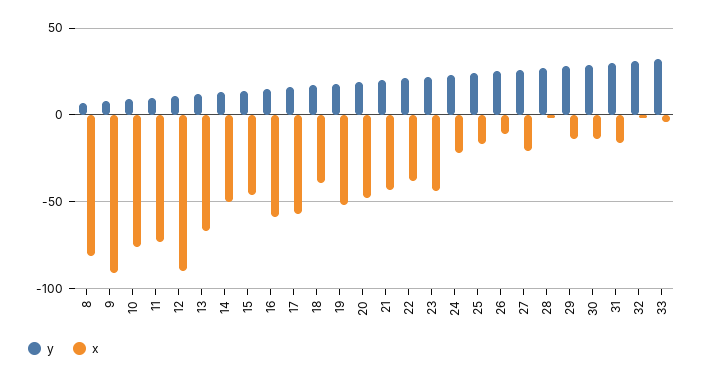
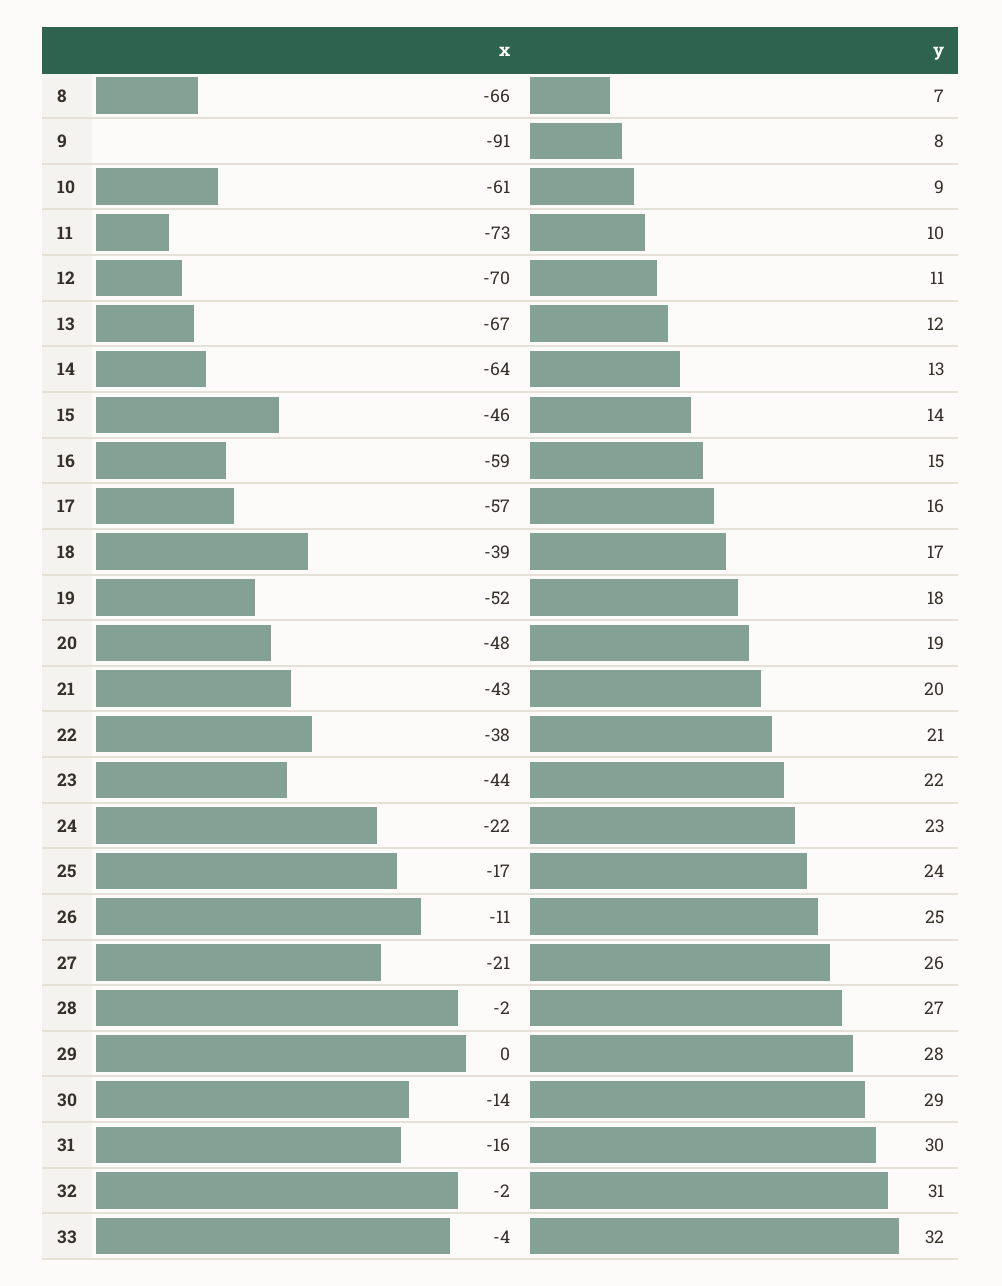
x, 8: -80 -> -66
x, 10: -75 -> -61
x, 12: -90 -> -70
x, 14: -50 -> -64
x, 29: -15 -> 0

